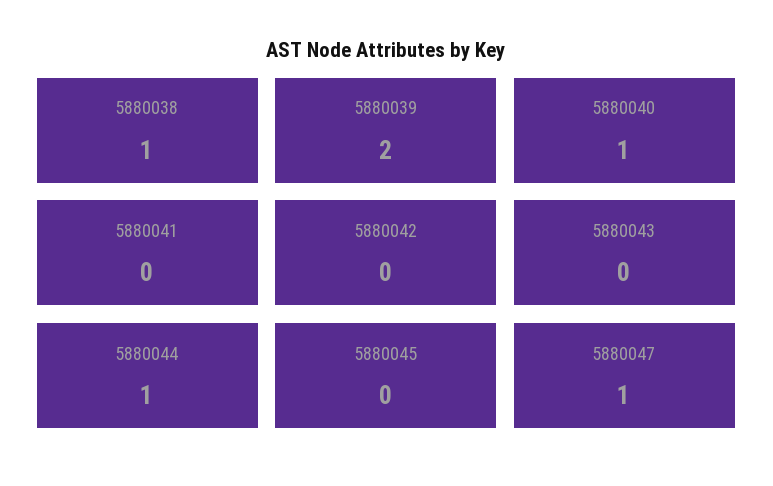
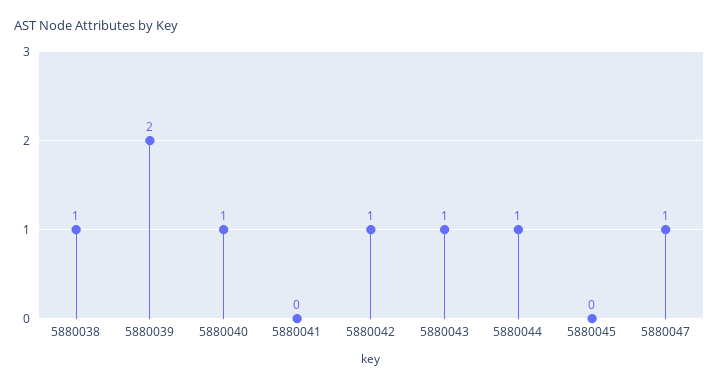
5880042: 0 -> 1
5880043: 0 -> 1

